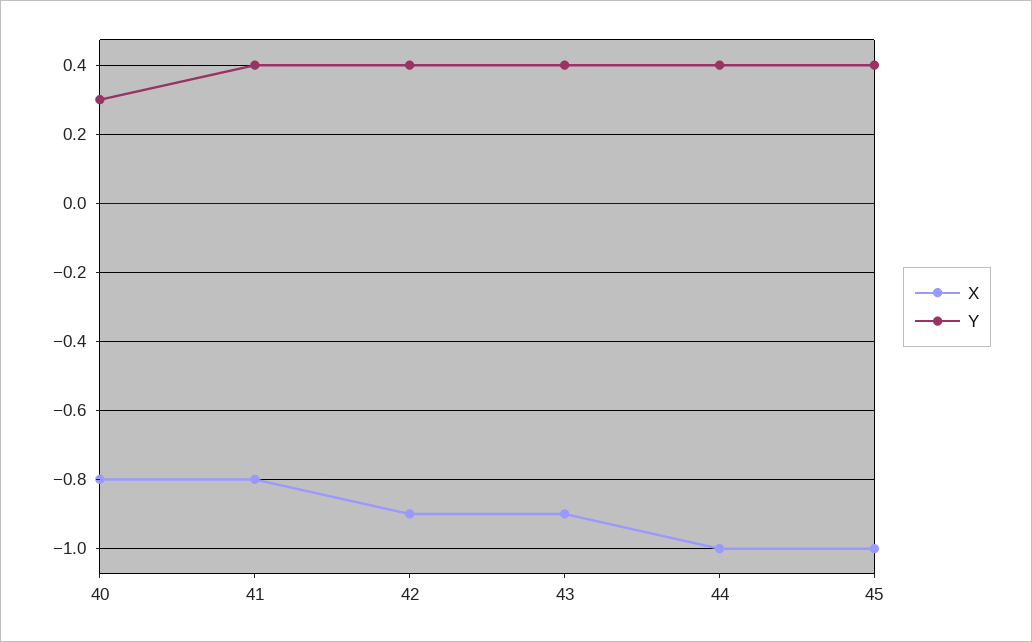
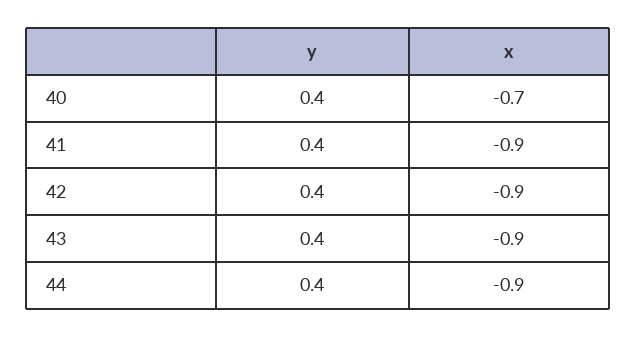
X, 40: -0.8 -> -0.7
Y, 40: 0.3 -> 0.4
X, 41: -0.8 -> -0.9
X, 44: -1 -> -0.9
X, 45: -1 -> none
Y, 45: 0.4 -> none

